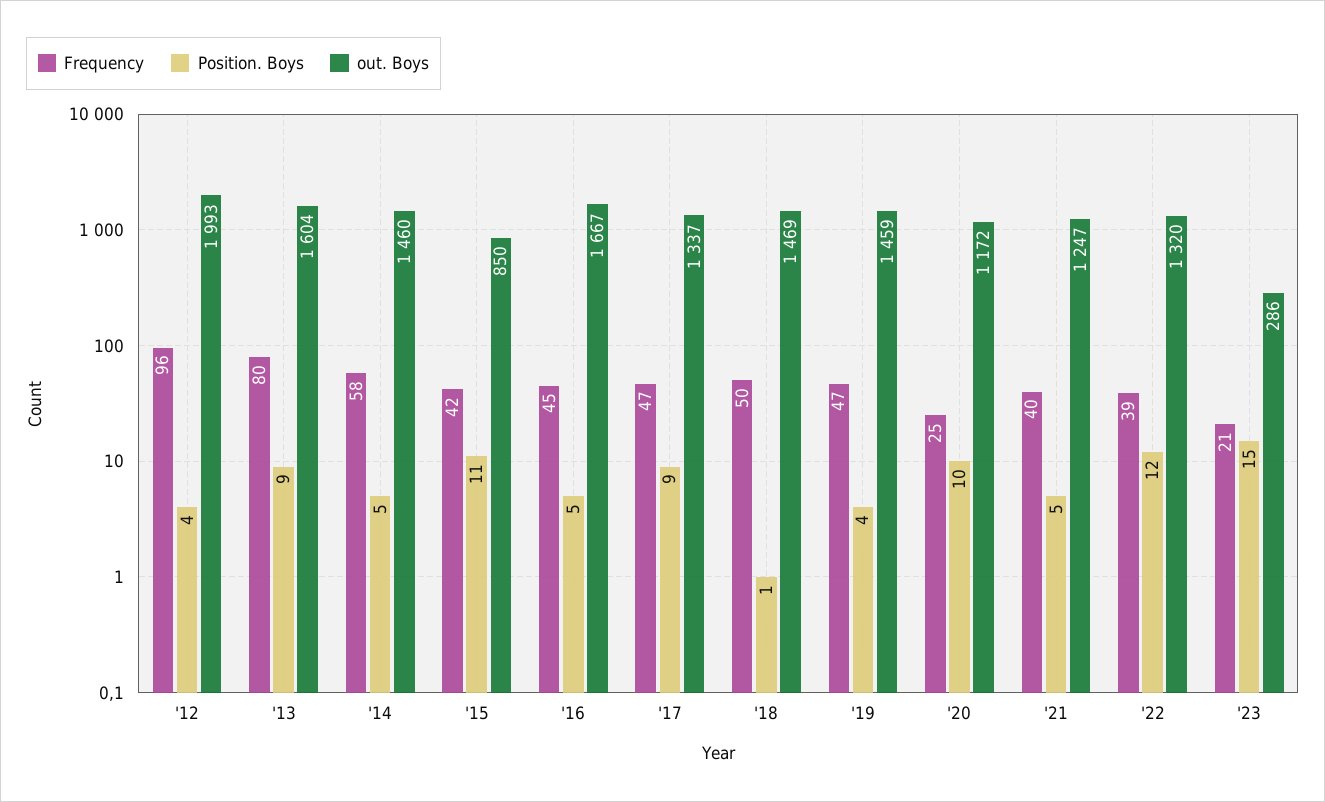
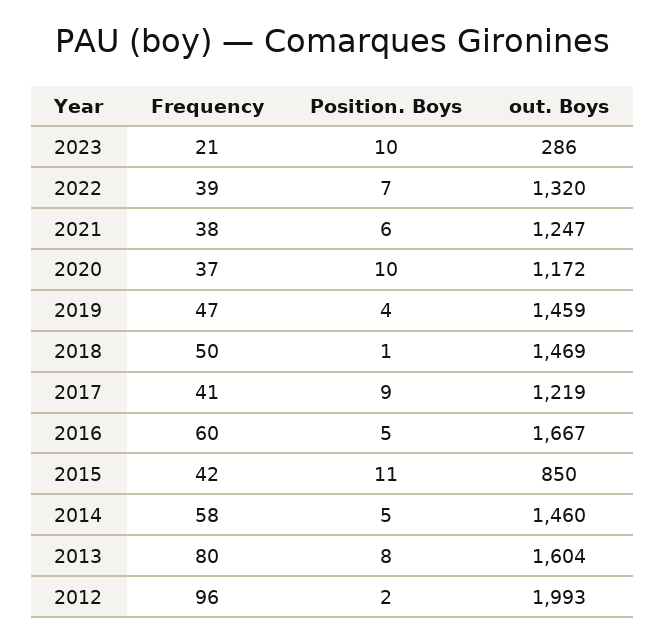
Position. Boys, '12: 4 -> 2
Position. Boys, '13: 9 -> 8
Frequency, '16: 45 -> 60
Frequency, '17: 47 -> 41
out. Boys, '17: 1337 -> 1219
Frequency, '20: 25 -> 37
Frequency, '21: 40 -> 38
Position. Boys, '21: 5 -> 6
Position. Boys, '22: 12 -> 7
Position. Boys, '23: 15 -> 10

